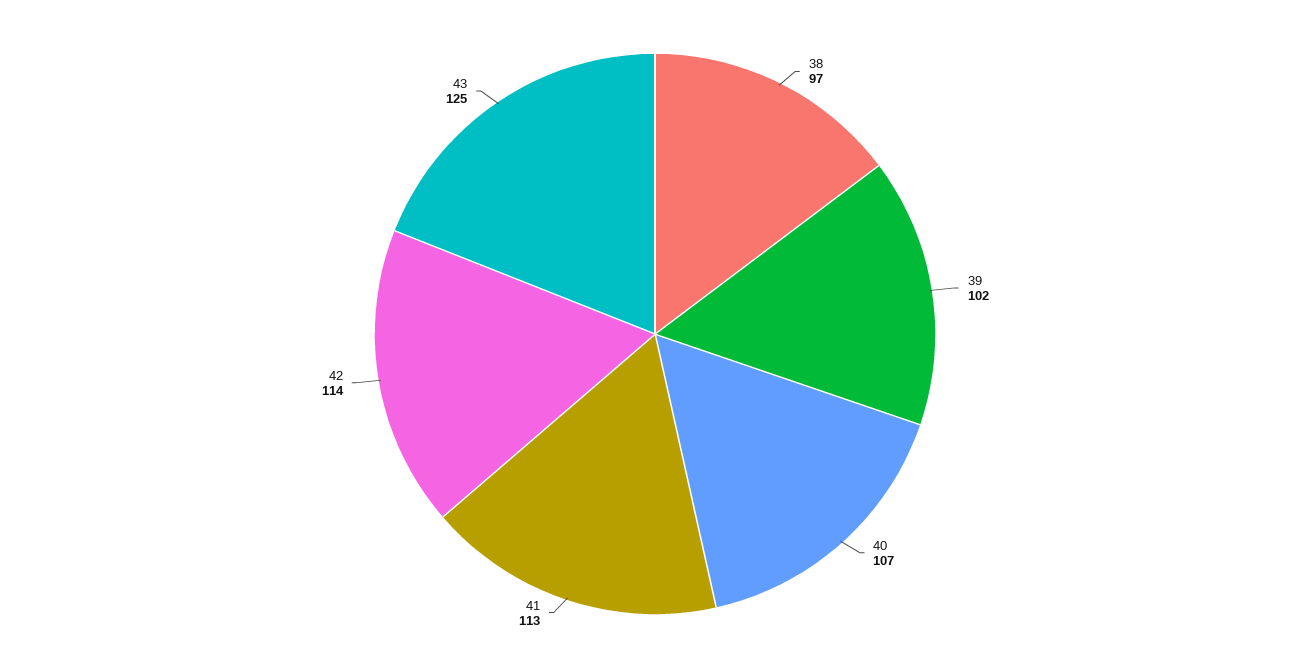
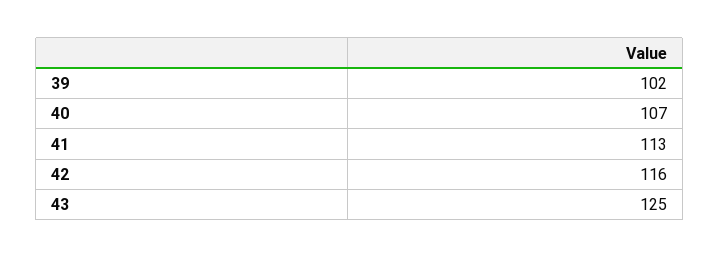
38: 97 -> none
42: 114 -> 116

